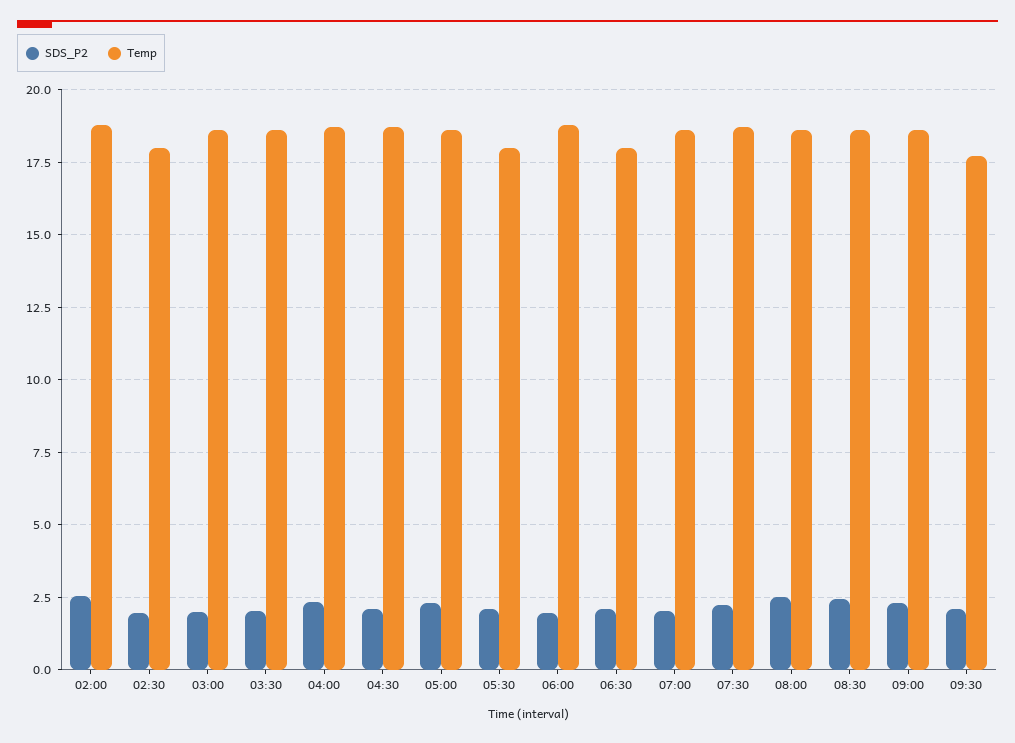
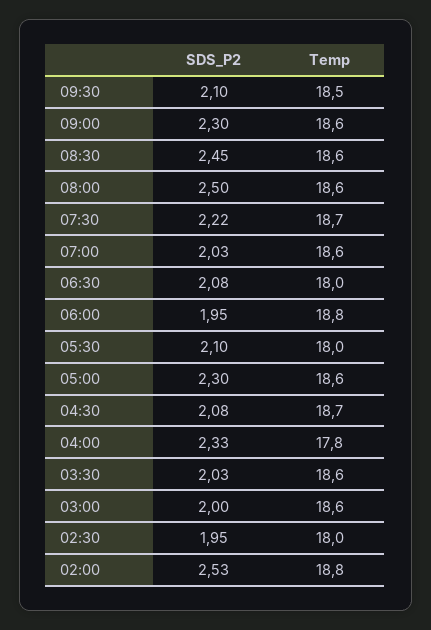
Temp, 04:00: 18.75 -> 17.8
Temp, 09:30: 17.75 -> 18.5

